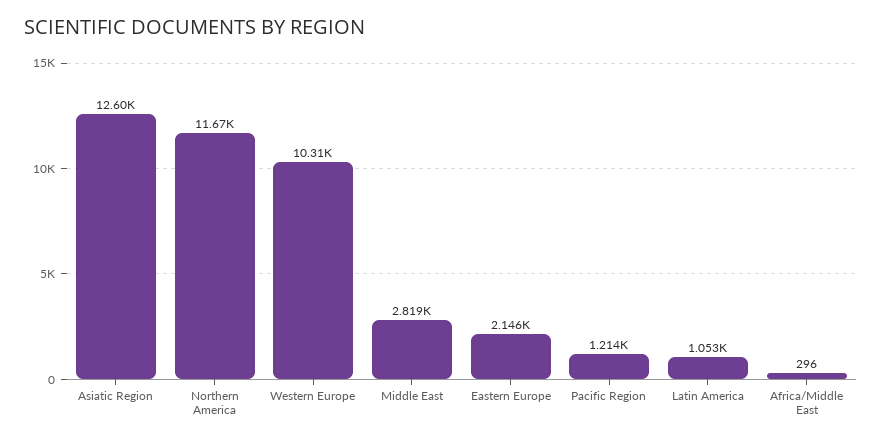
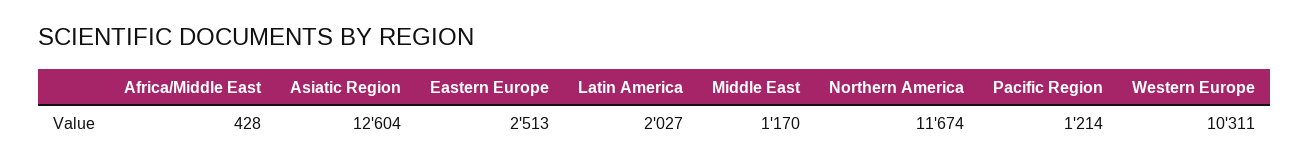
Middle East: 2819 -> 1170
Eastern Europe: 2146 -> 2513
Latin America: 1053 -> 2027
Africa/Middle East: 296 -> 428

